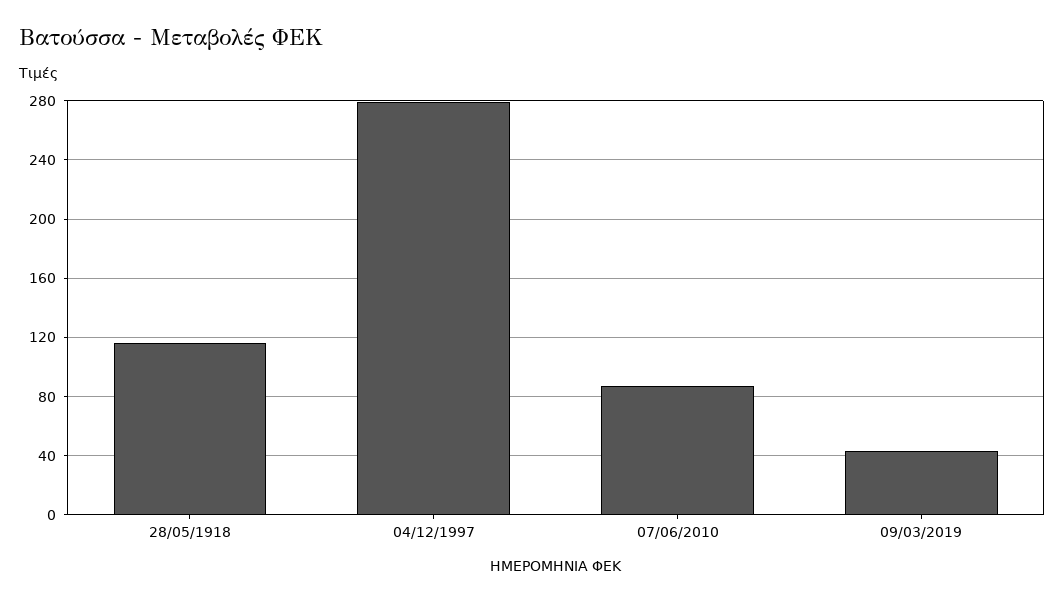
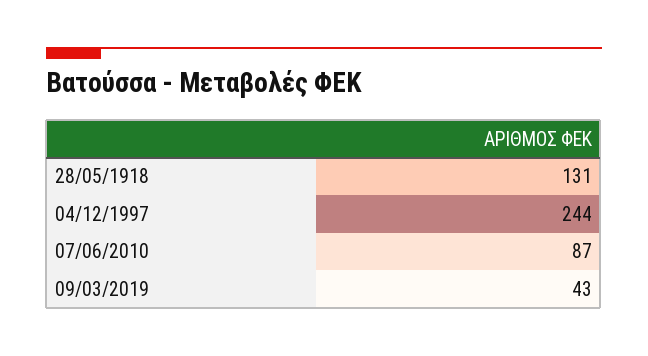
28/05/1918: 115 -> 131
04/12/1997: 280 -> 244

